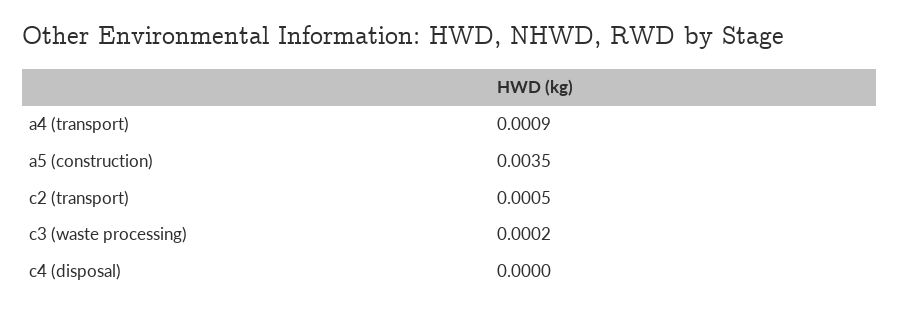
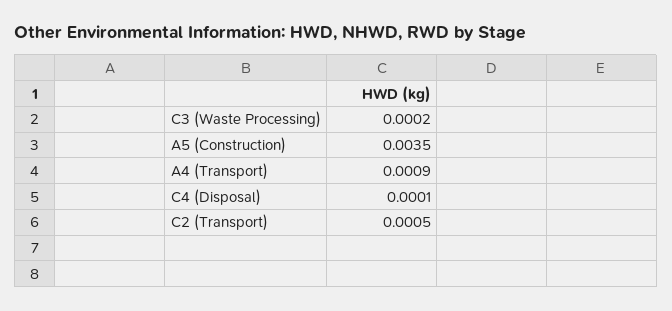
c4 (disposal): 0 -> 0.0001

